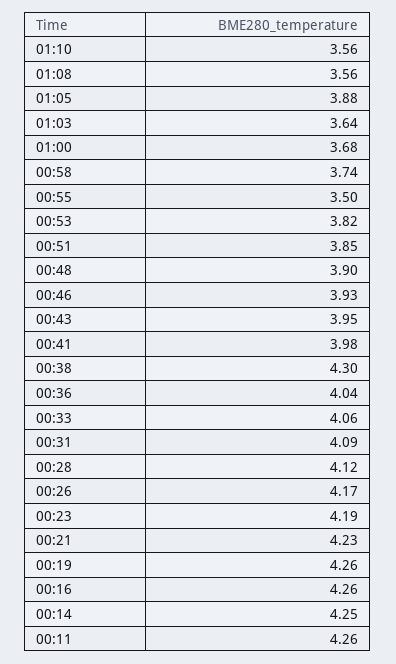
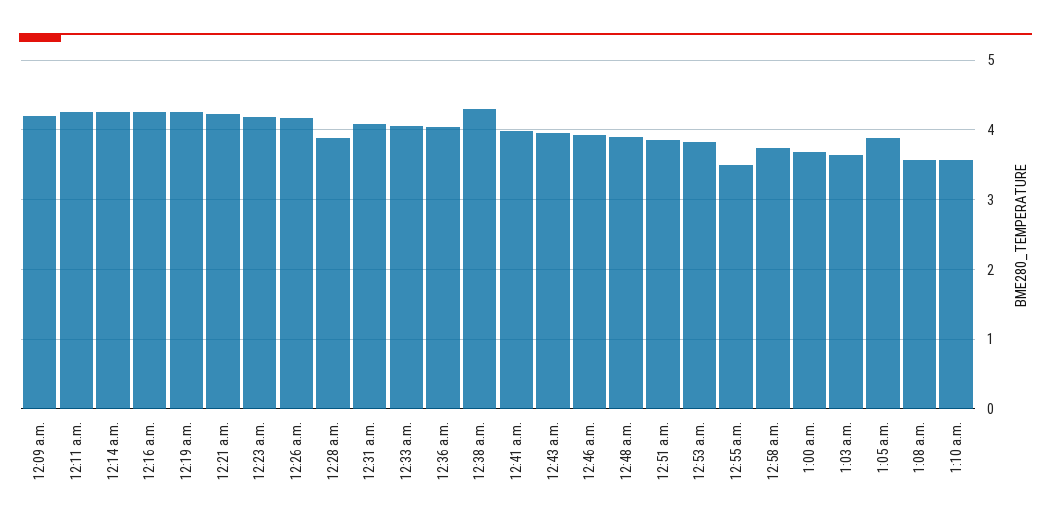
00:28: 4.12 -> 3.9
12:09 a.m.: none -> 4.2

